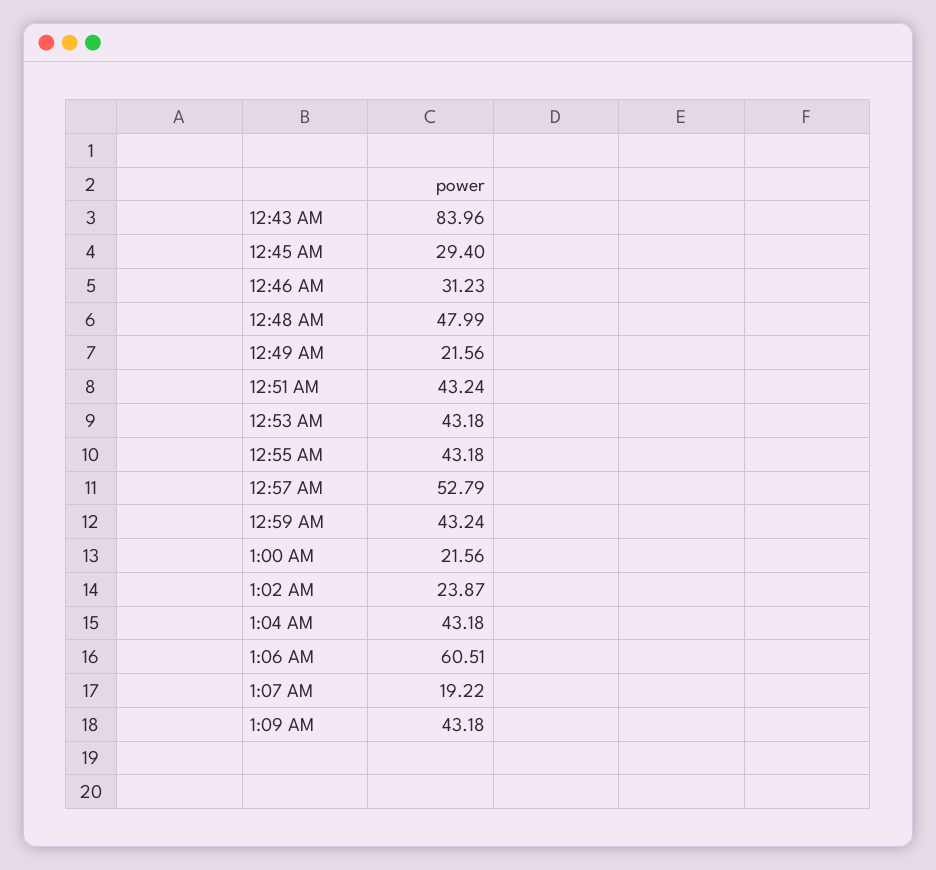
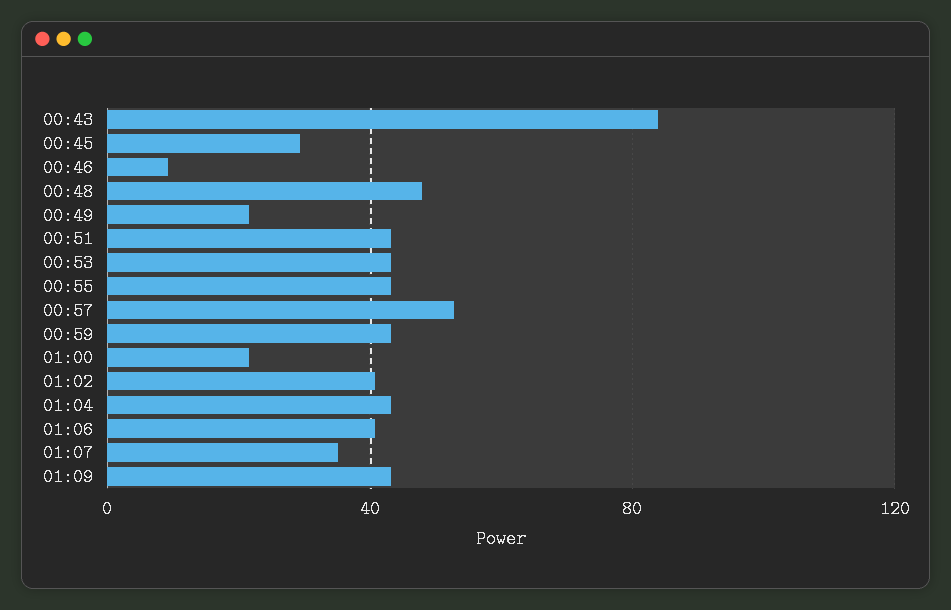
12:46 AM: 31.23 -> 10
1:02 AM: 23.87 -> 40
1:06 AM: 60.51 -> 40
1:07 AM: 19.22 -> 35

